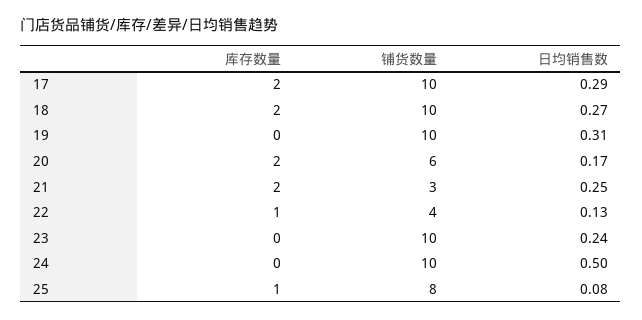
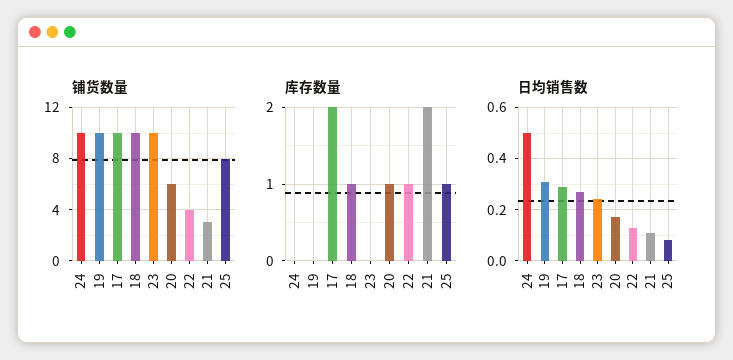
库存数量, 18: 2 -> 1
库存数量, 20: 2 -> 1
日均销售数, 21: 0.25 -> 0.1

